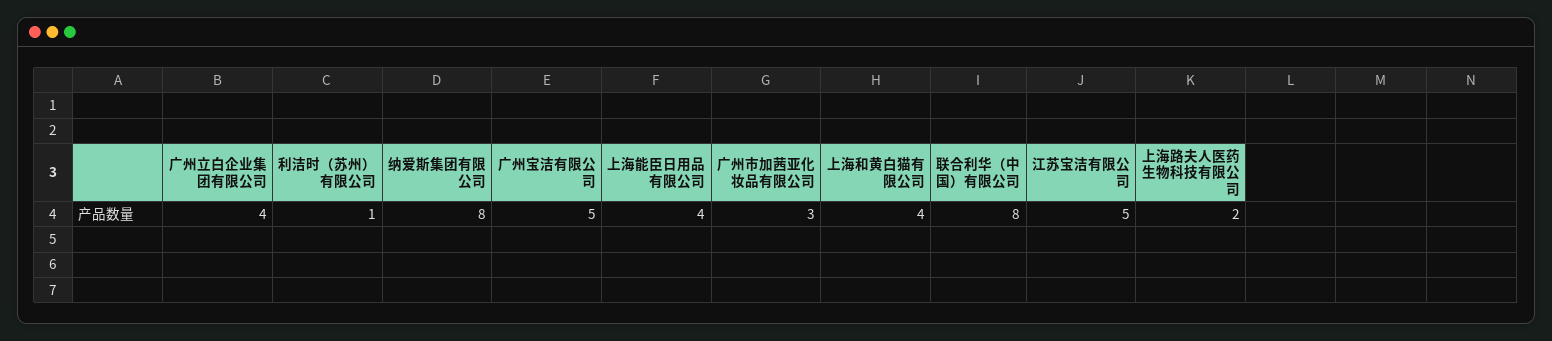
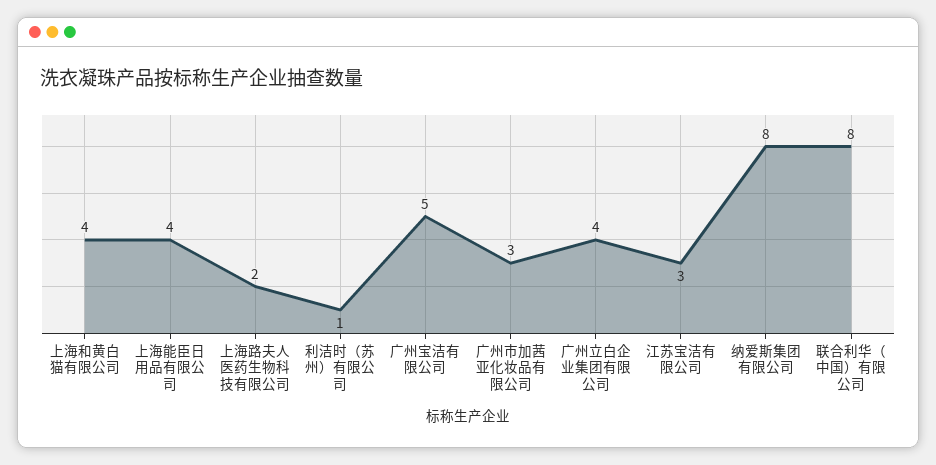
江苏宝洁有限公司: 5 -> 3

